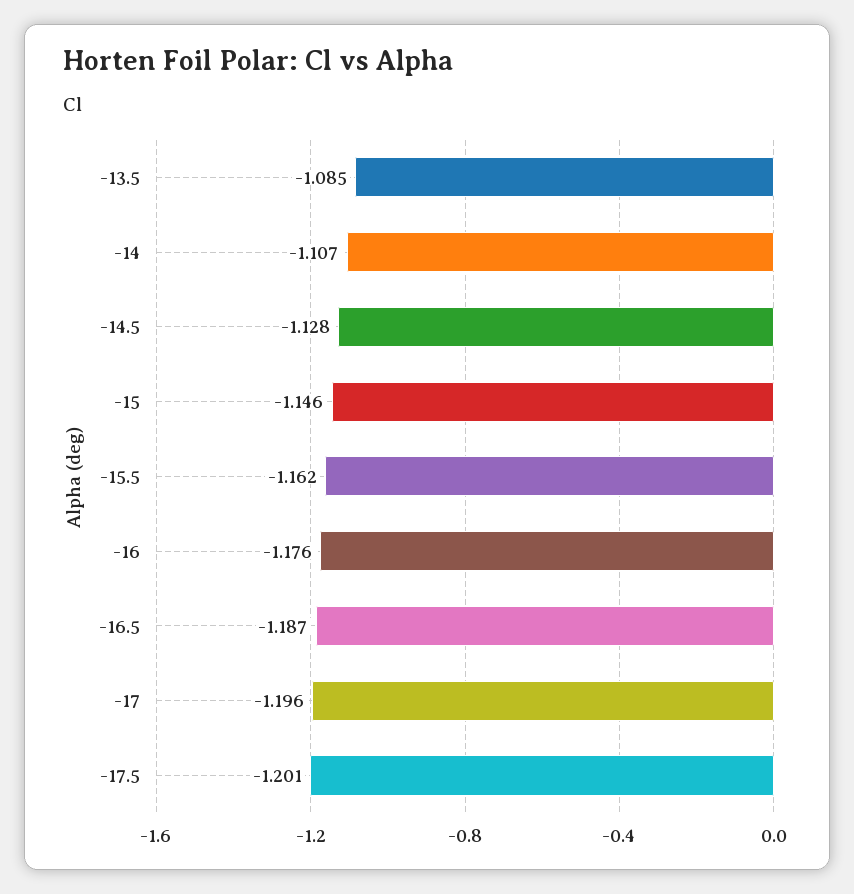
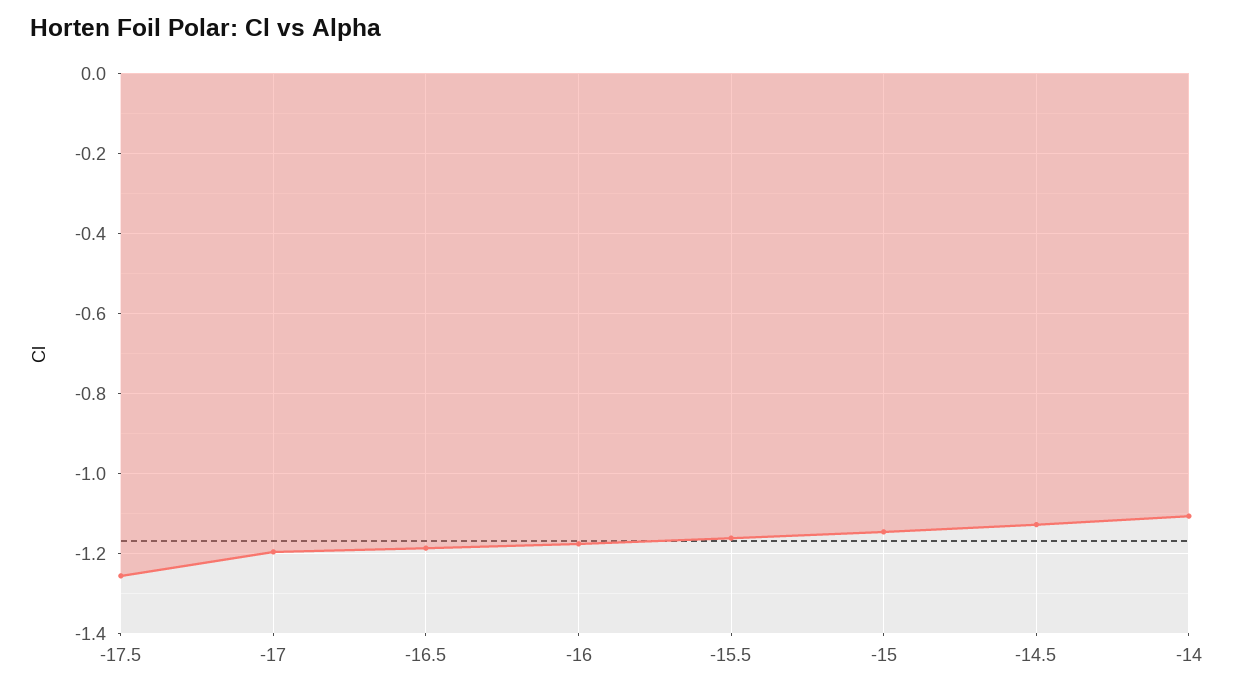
-13.5: -1.085 -> none
-17.5: -1.201 -> -1.26

